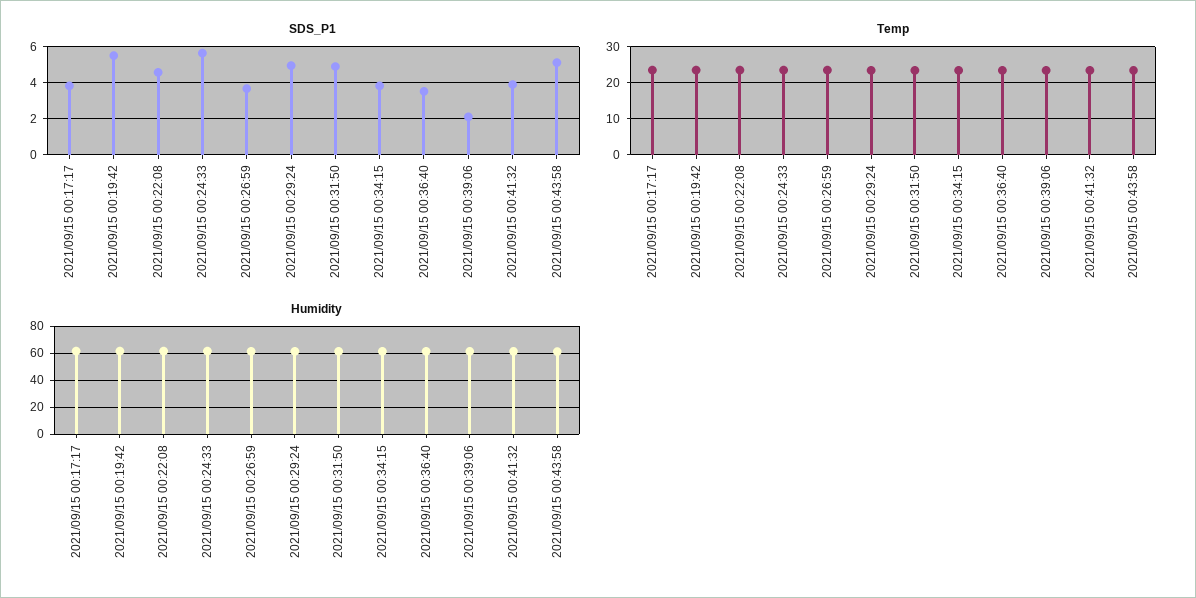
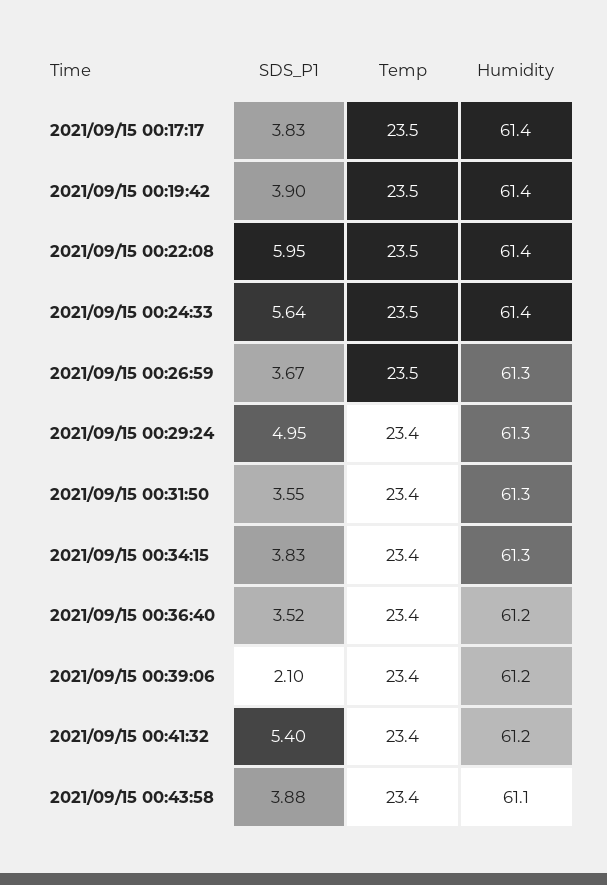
SDS_P1, 2021/09/15 00:19:42: 5.5 -> 3.9
SDS_P1, 2021/09/15 00:22:08: 4.5 -> 5.95
SDS_P1, 2021/09/15 00:31:50: 5 -> 3.55
SDS_P1, 2021/09/15 00:41:32: 4 -> 5.4
SDS_P1, 2021/09/15 00:43:58: 5 -> 3.88

